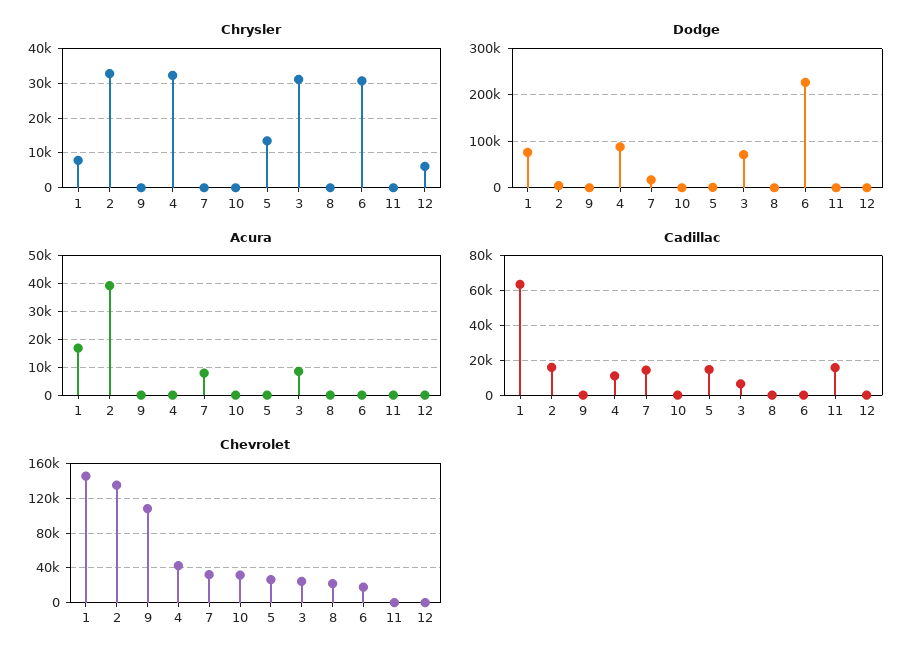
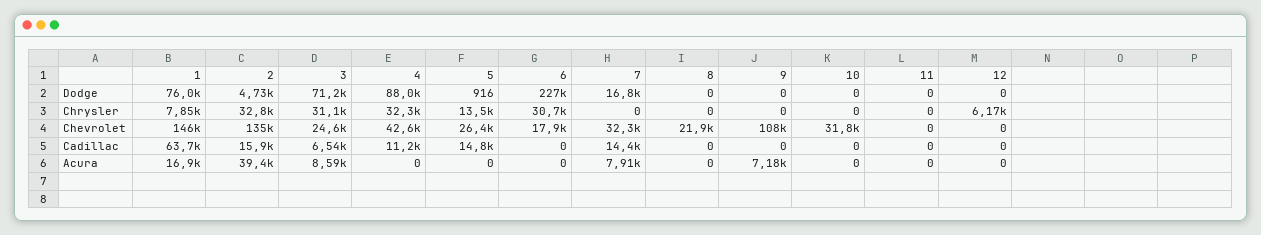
Acura, 9: 0 -> 7180
Cadillac, 11: 15000 -> 0

